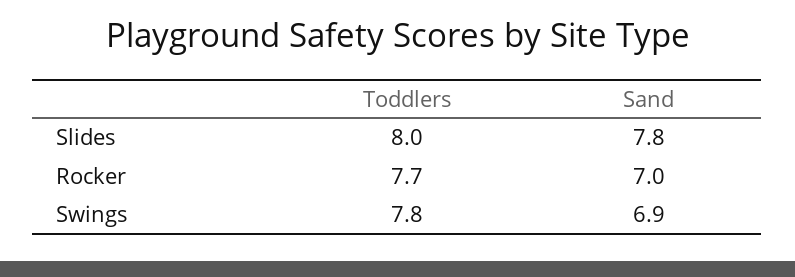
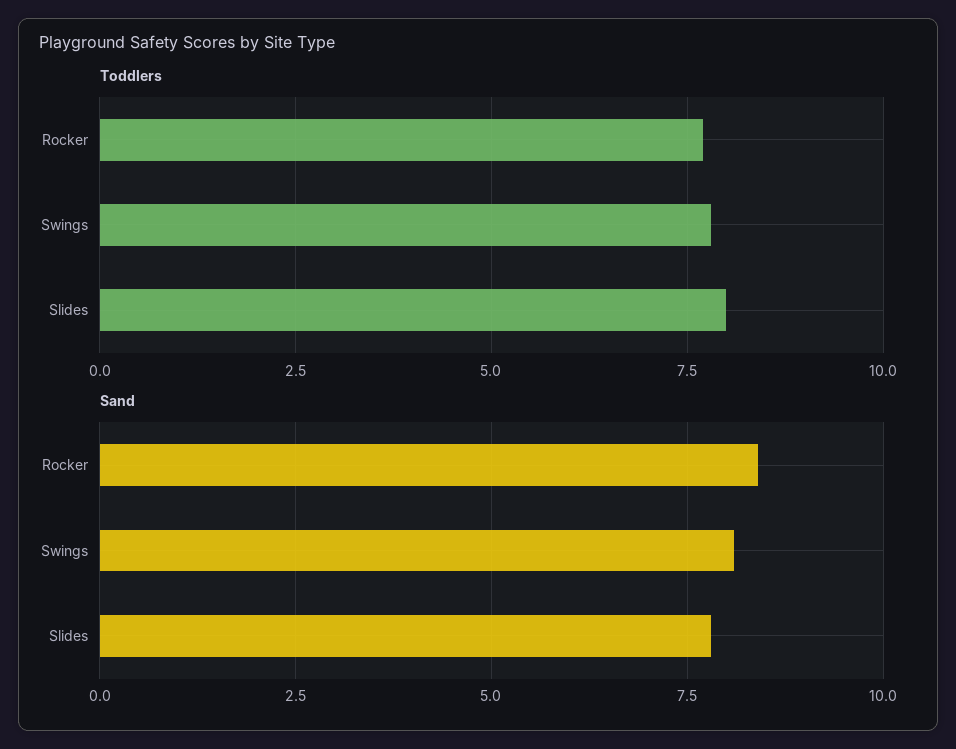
Sand, Rocker: 7 -> 8.5
Sand, Swings: 6.9 -> 8

